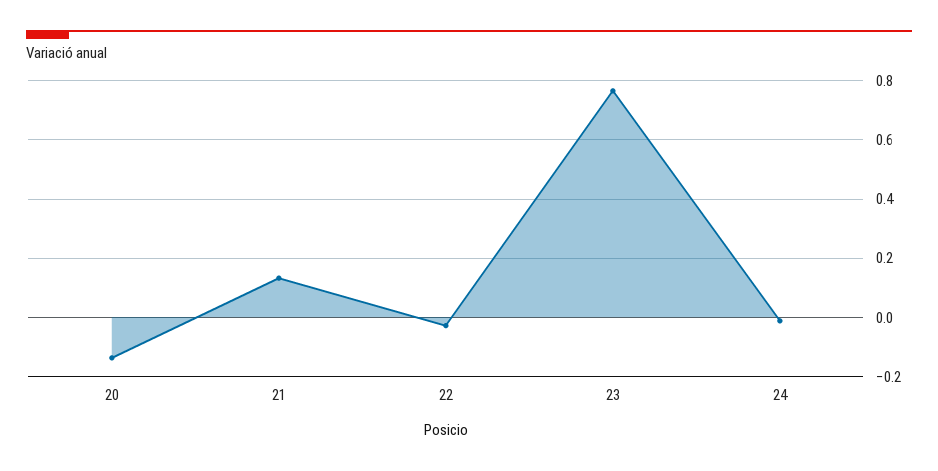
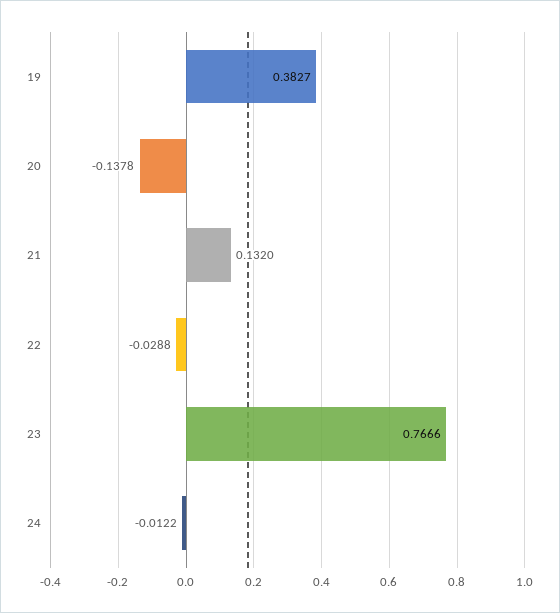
19: none -> 0.3827

